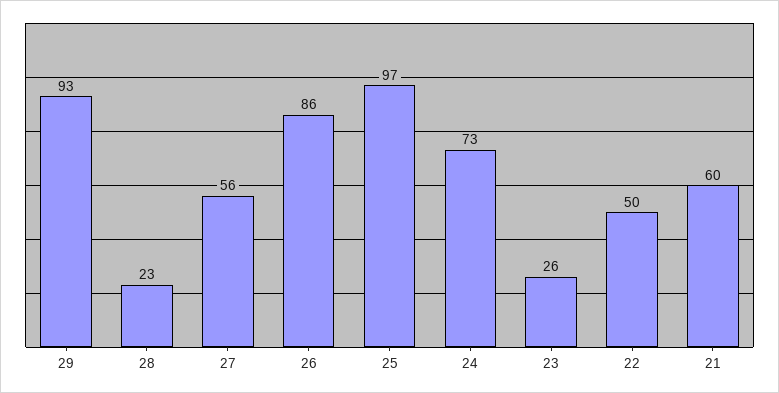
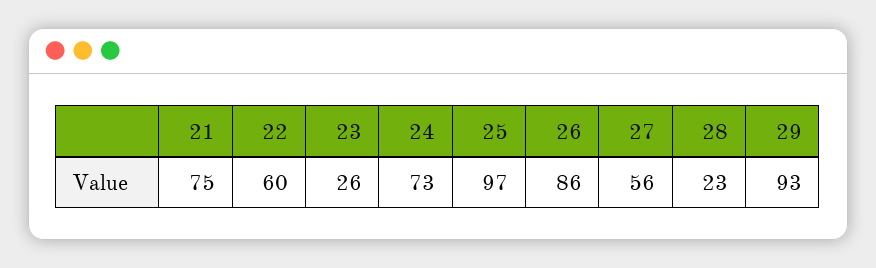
22: 50 -> 60
21: 60 -> 75

